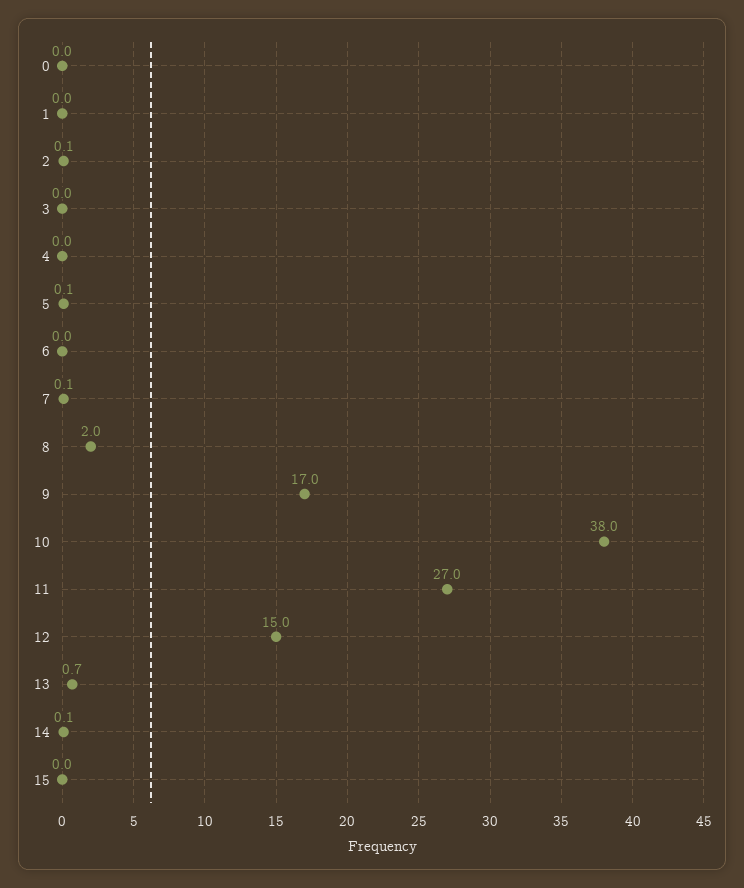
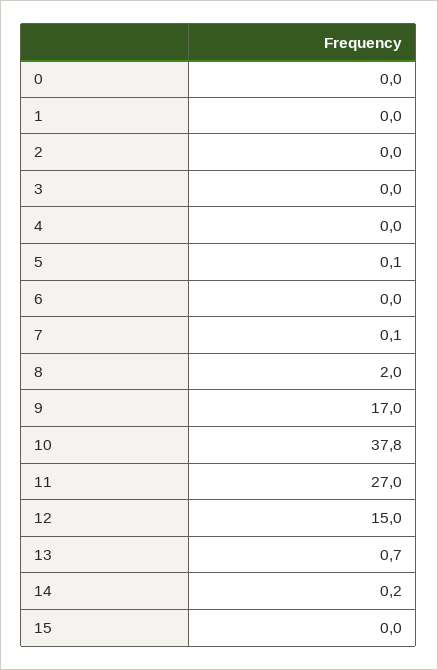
2: 0.1 -> 0
10: 38 -> 37.8
14: 0.1 -> 0.2

